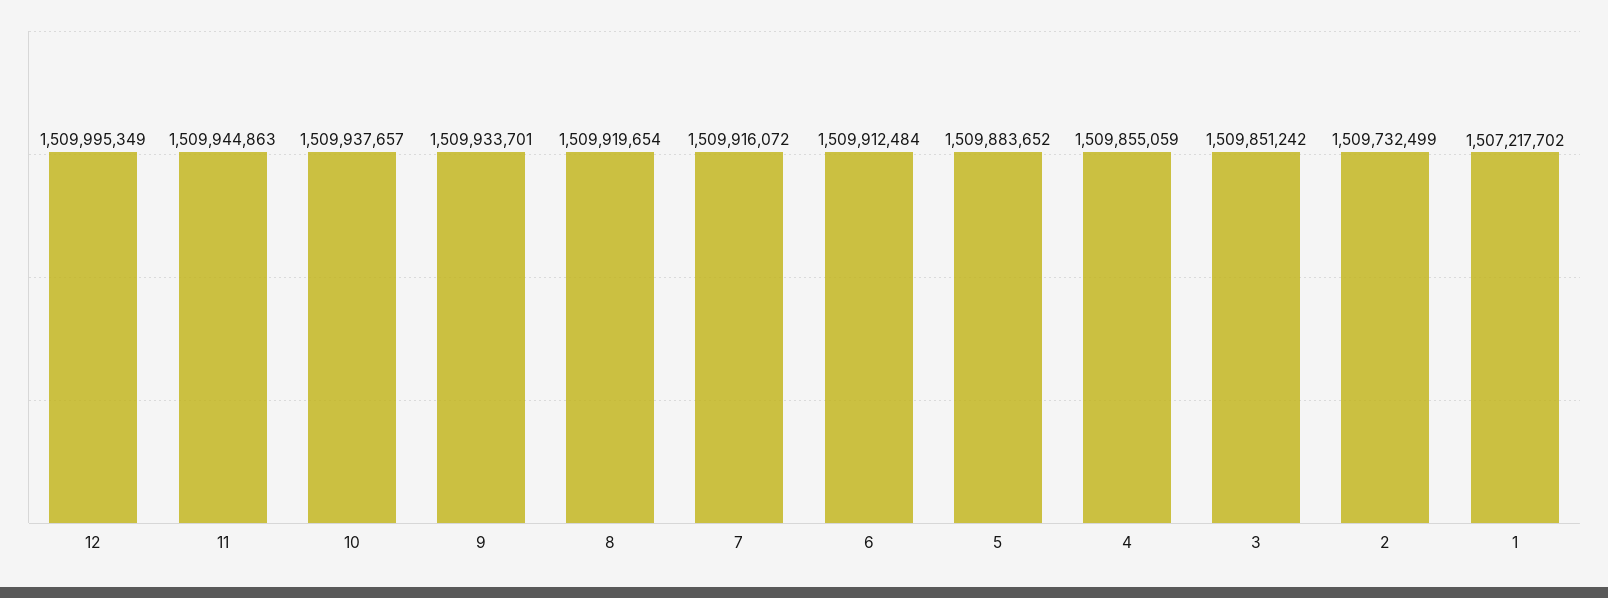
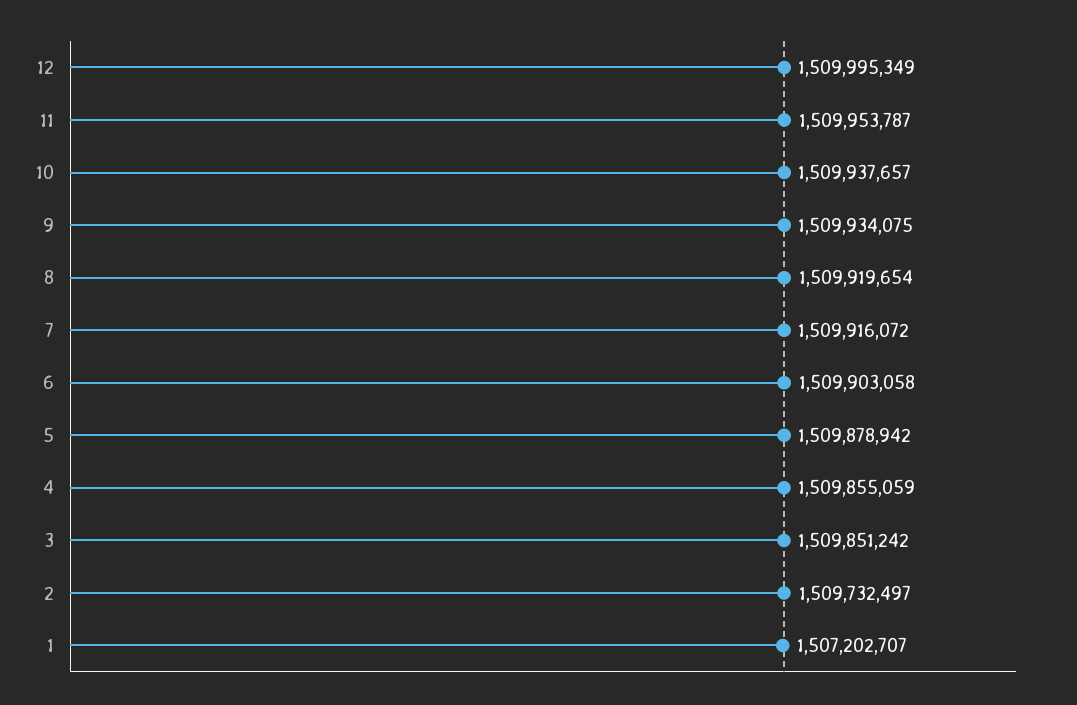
11: 1509944863 -> 1509953787
9: 1509933701 -> 1509934075
6: 1509912484 -> 1509903058
5: 1509883652 -> 1509878942
2: 1509732499 -> 1509732497
1: 1507217702 -> 1507202707

